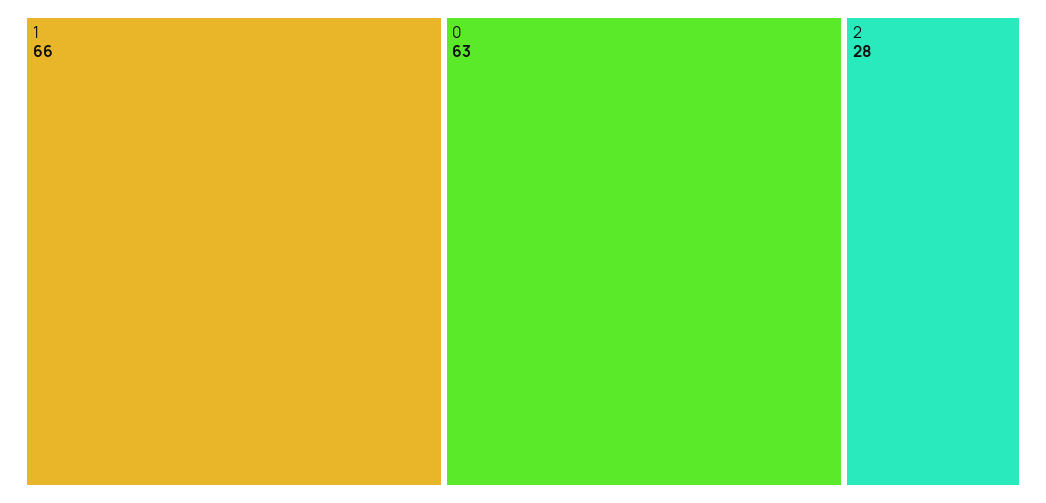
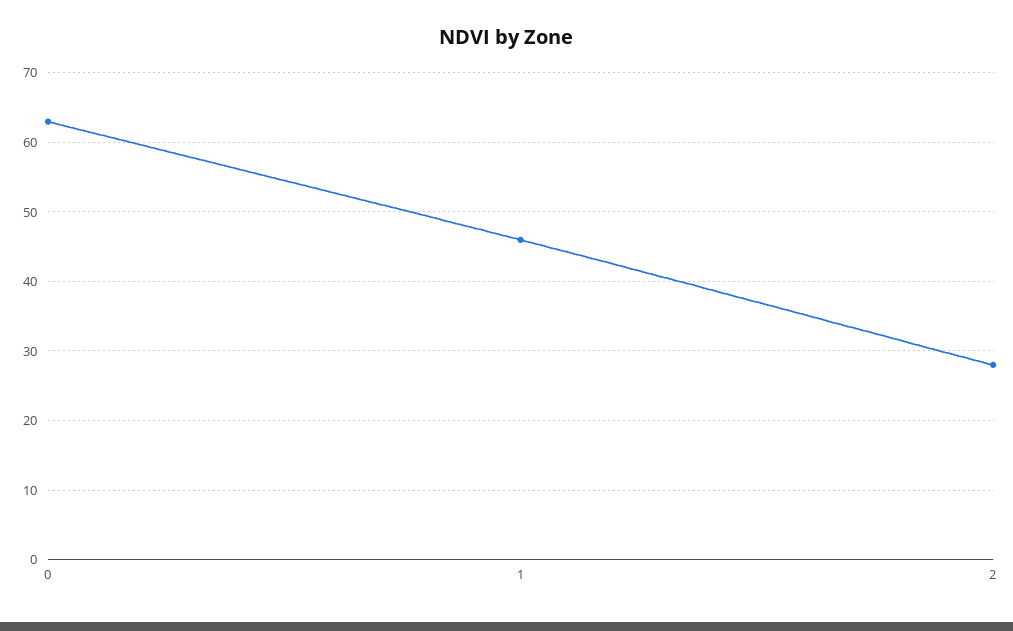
1: 66 -> 46

